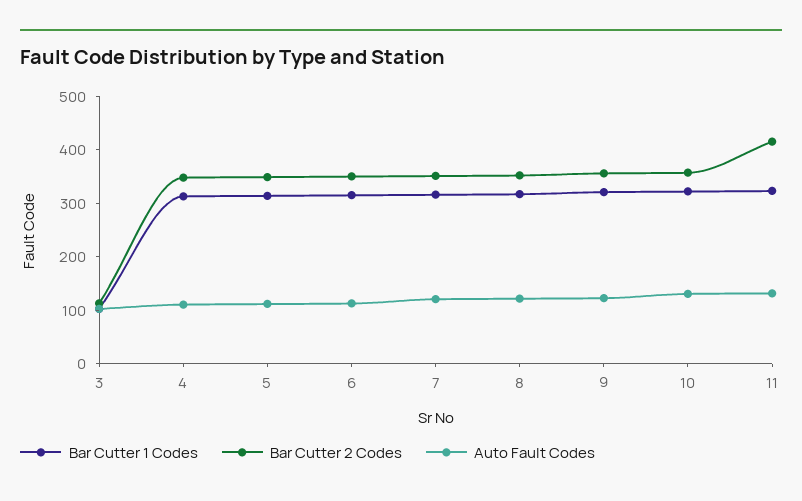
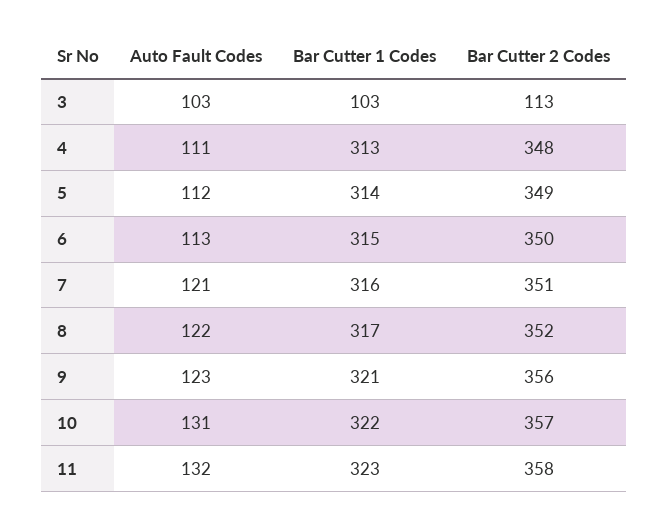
Bar Cutter 2 Codes, 11: 420 -> 358

